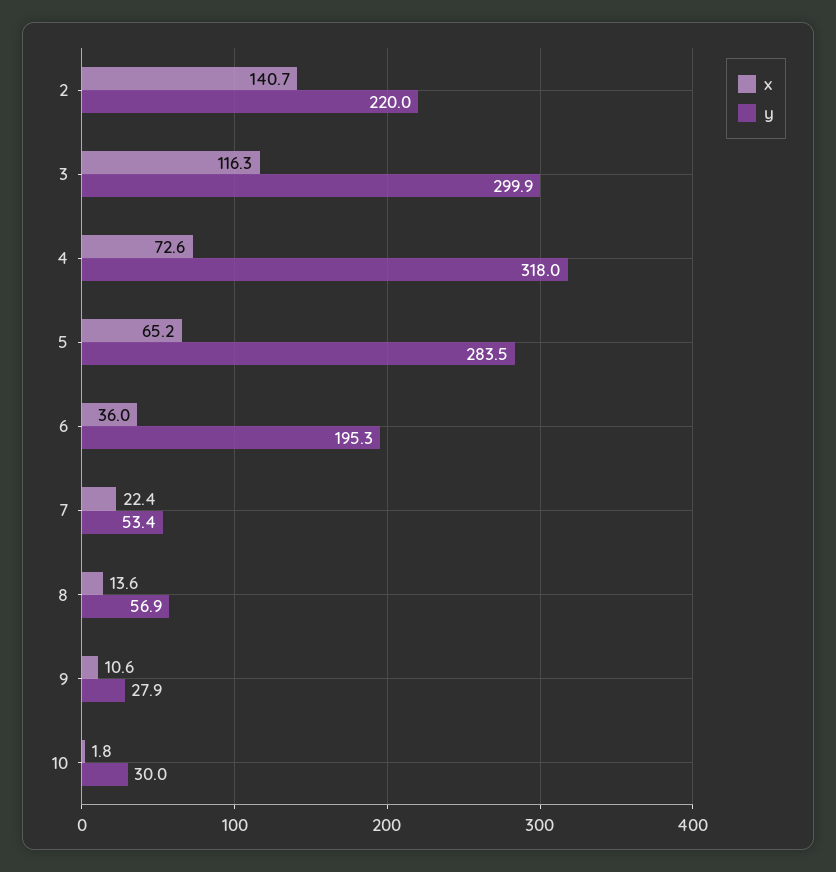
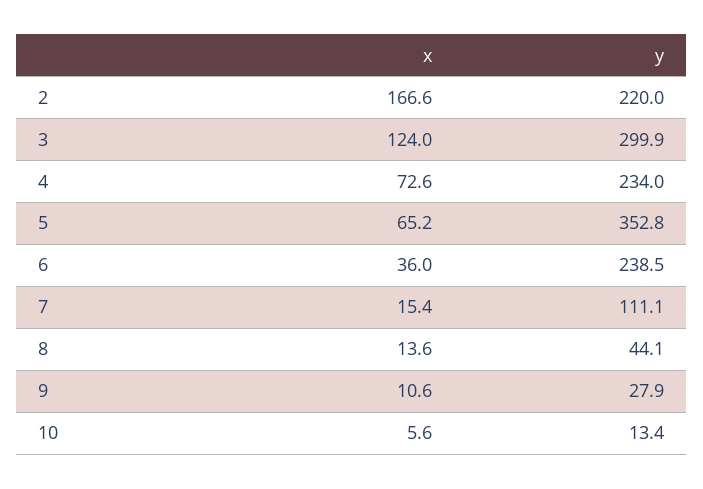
x, 2: 140.7 -> 166.6
x, 3: 116.3 -> 124
y, 4: 318 -> 234
y, 5: 283.5 -> 352.8
y, 6: 195.3 -> 238.5
x, 7: 22.4 -> 15.4
y, 7: 53.4 -> 111.1
y, 8: 56.9 -> 44.1
x, 10: 1.8 -> 5.6
y, 10: 30 -> 13.4

